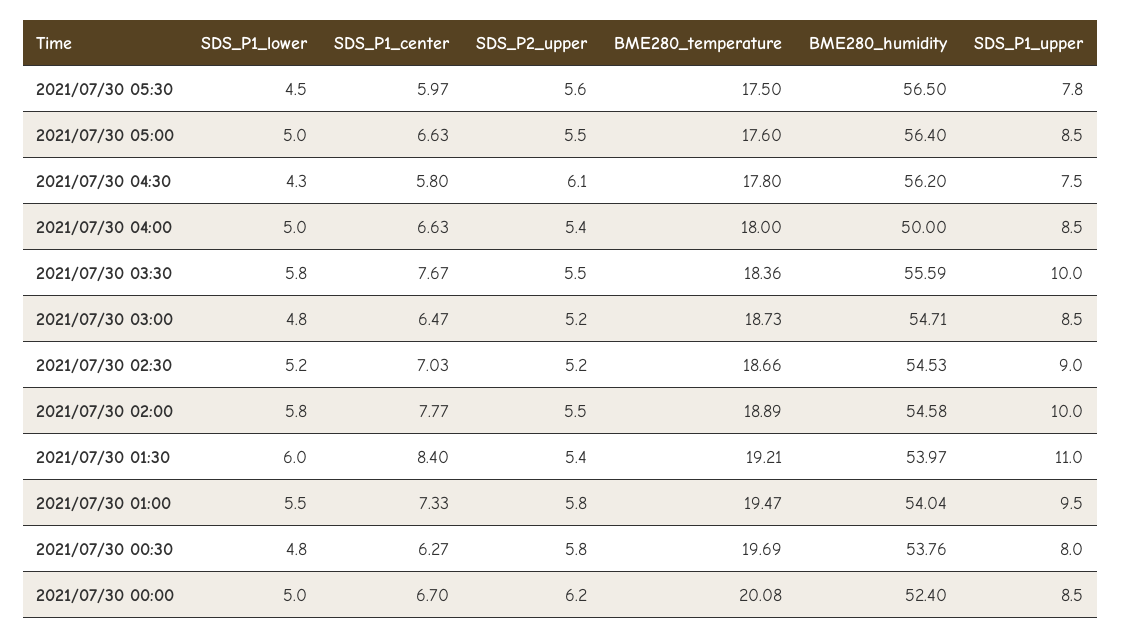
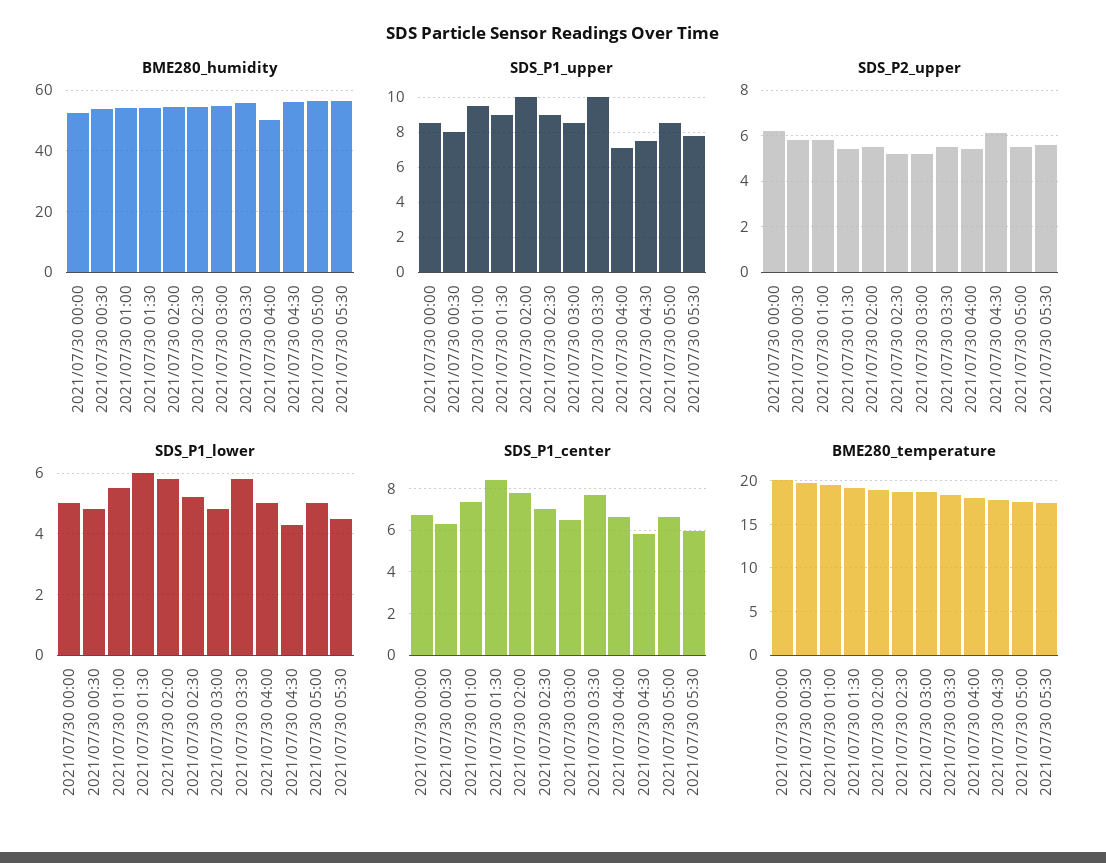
SDS_P1_upper, 2021/07/30 04:00: 8.5 -> 7
SDS_P1_upper, 2021/07/30 01:30: 11 -> 9

